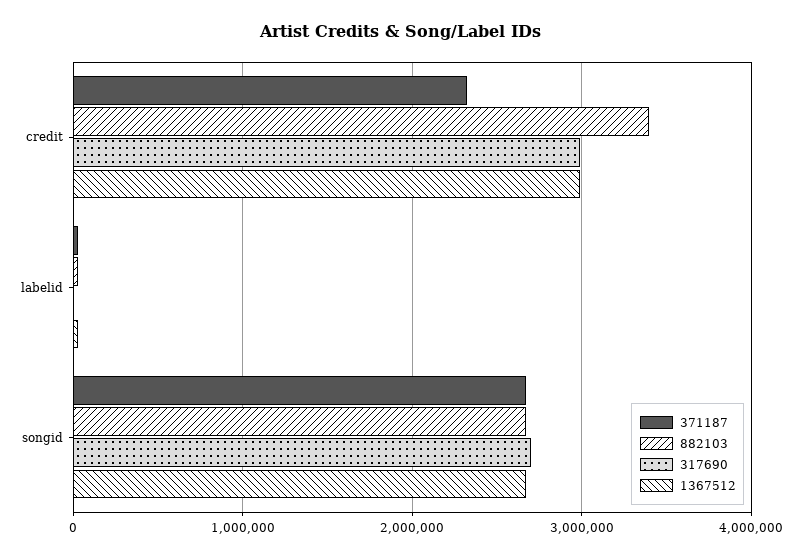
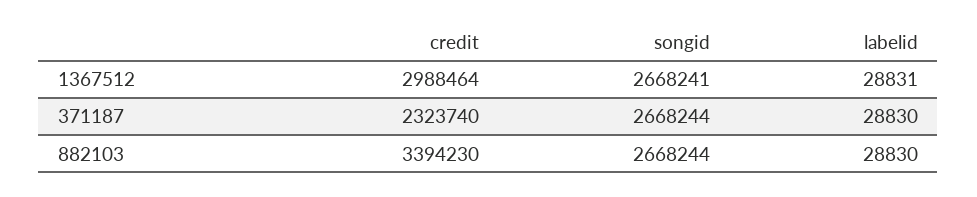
317690, credit: 3000000 -> none
317690, labelid: 0 -> none
317690, songid: 2700000 -> none

